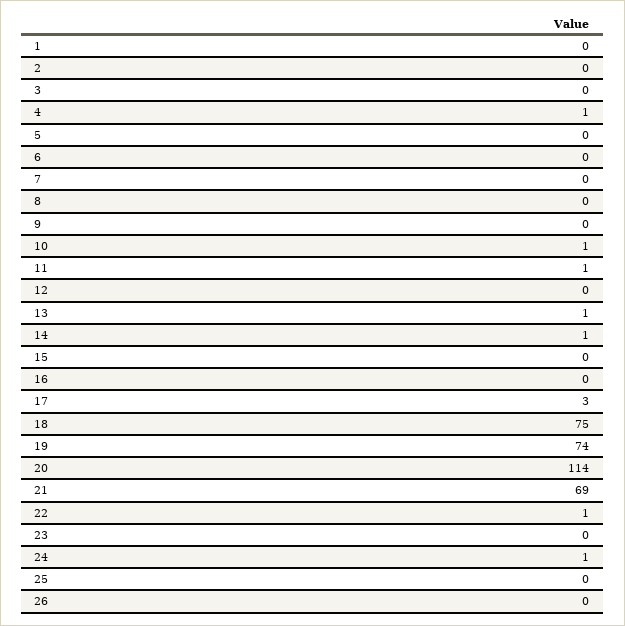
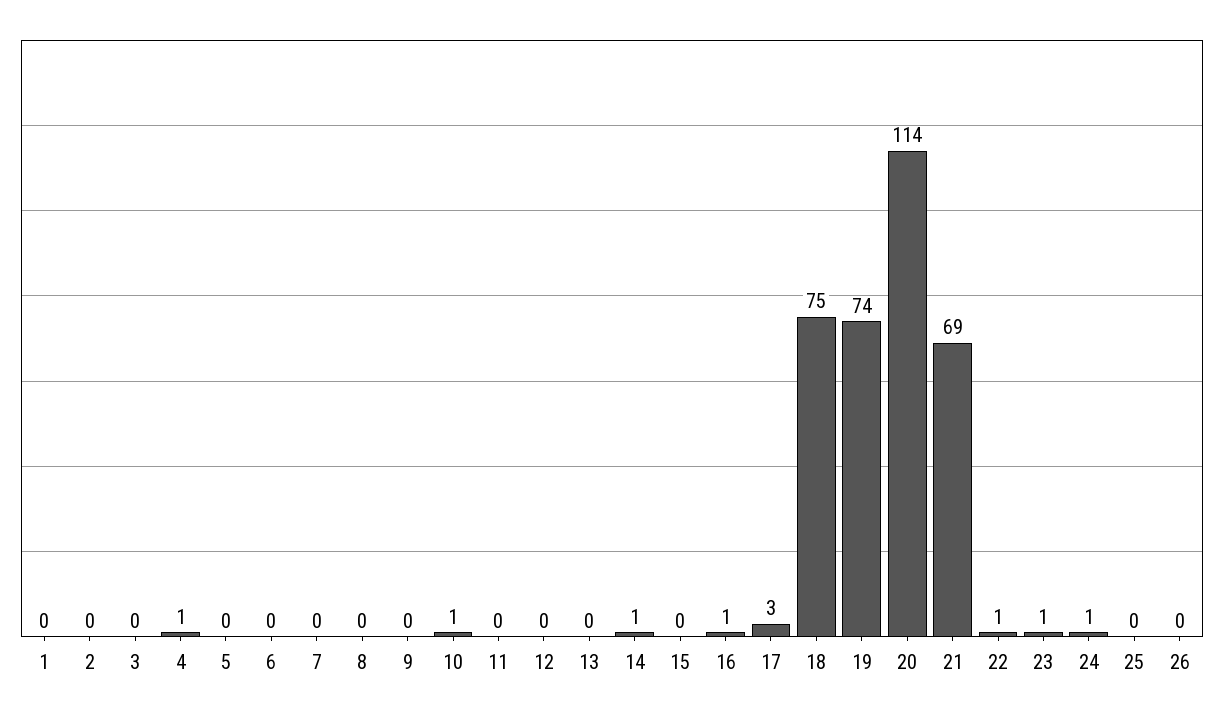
11: 1 -> 0
13: 1 -> 0
16: 0 -> 1
23: 0 -> 1

